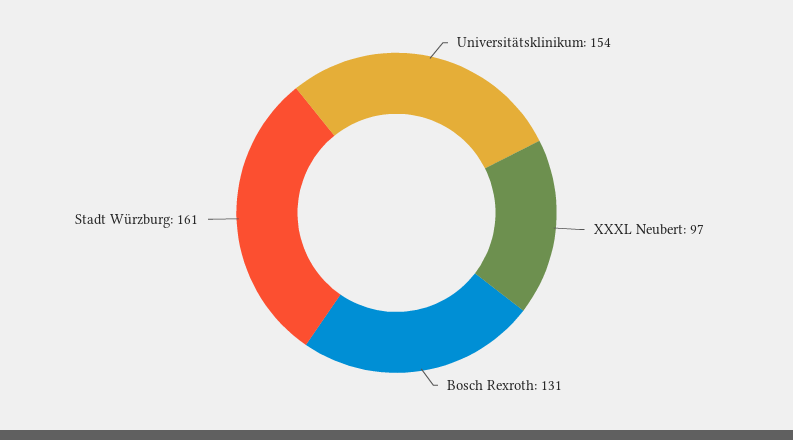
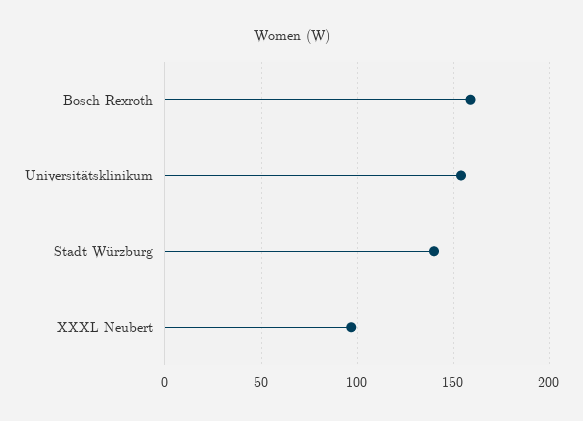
Bosch Rexroth: 131 -> 160
Stadt Würzburg: 161 -> 140

